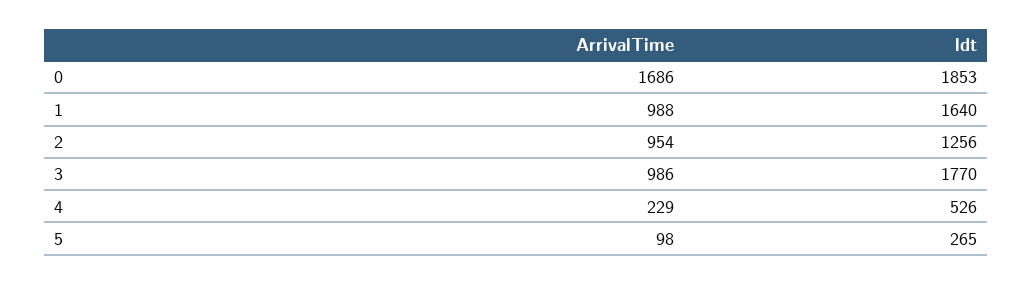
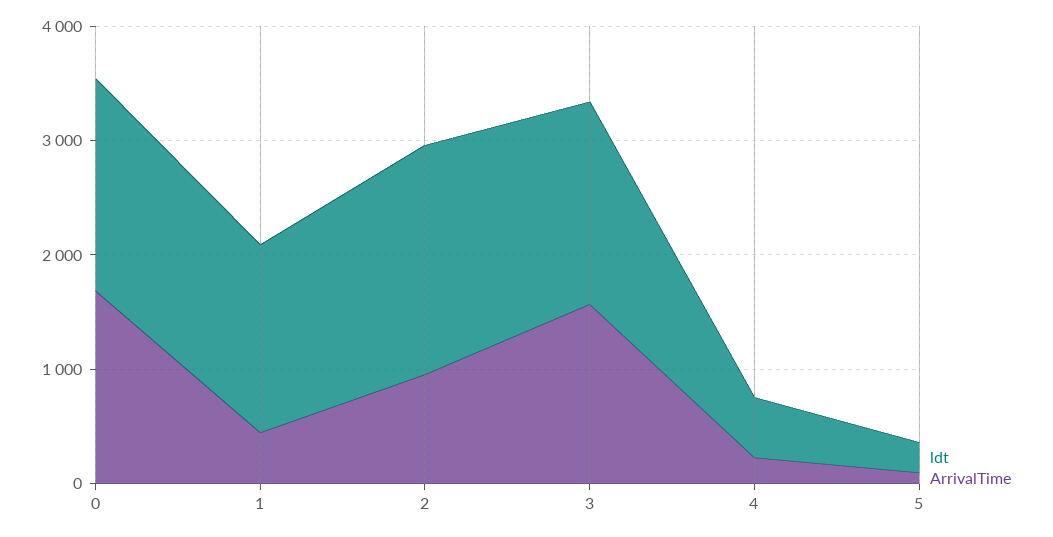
ArrivalTime, 1: 988 -> 400
ldt, 2: 1256 -> 2000
ArrivalTime, 3: 986 -> 1600

